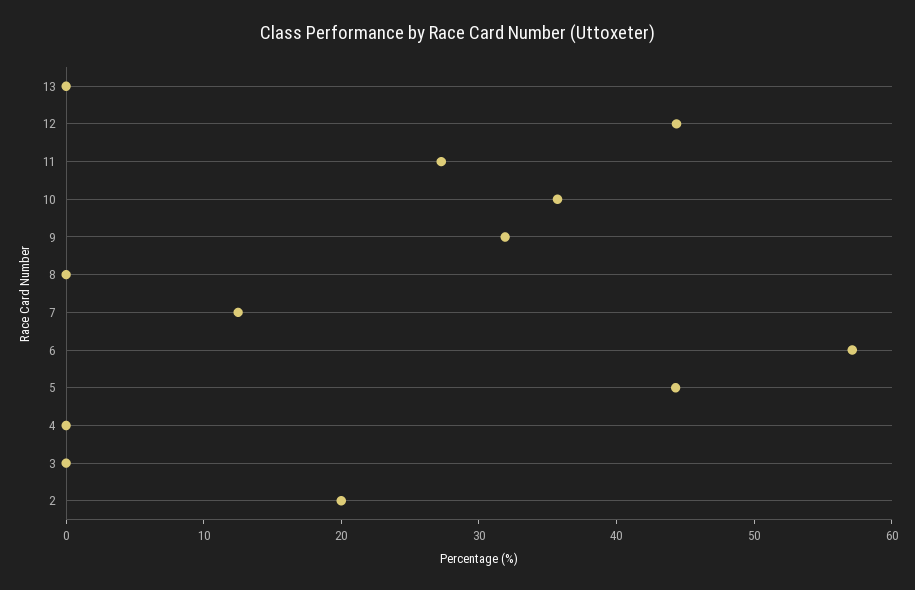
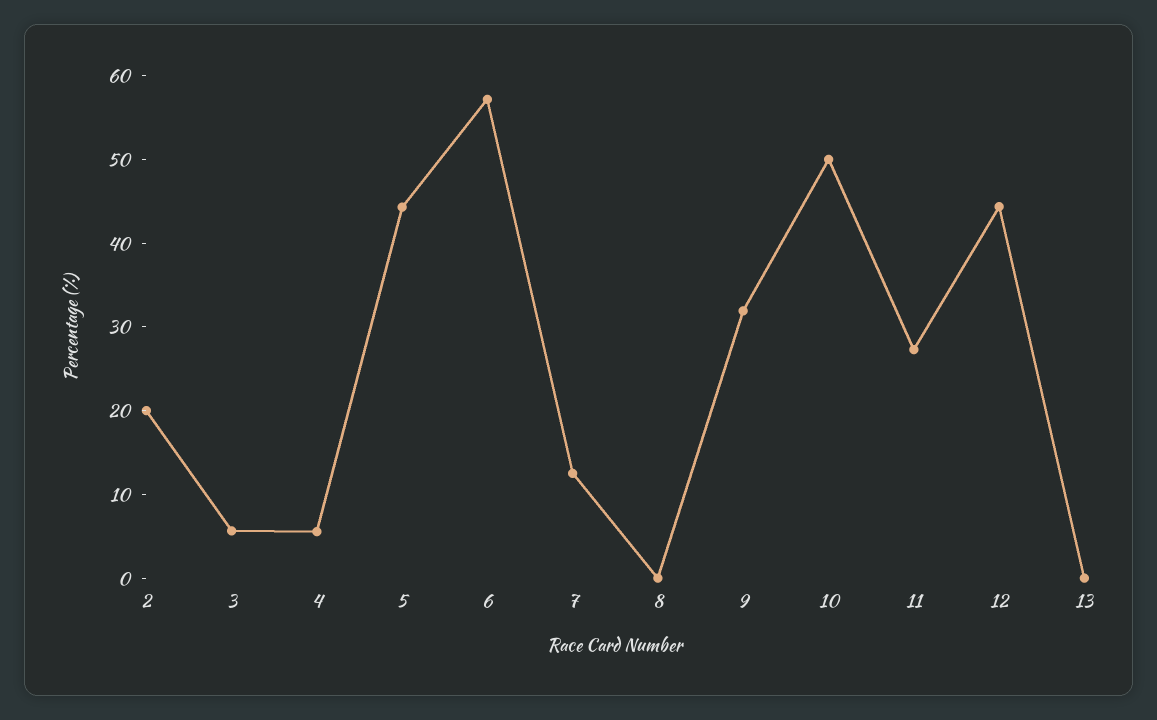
10: 36 -> 50
4: 0 -> 6
3: 0 -> 6

